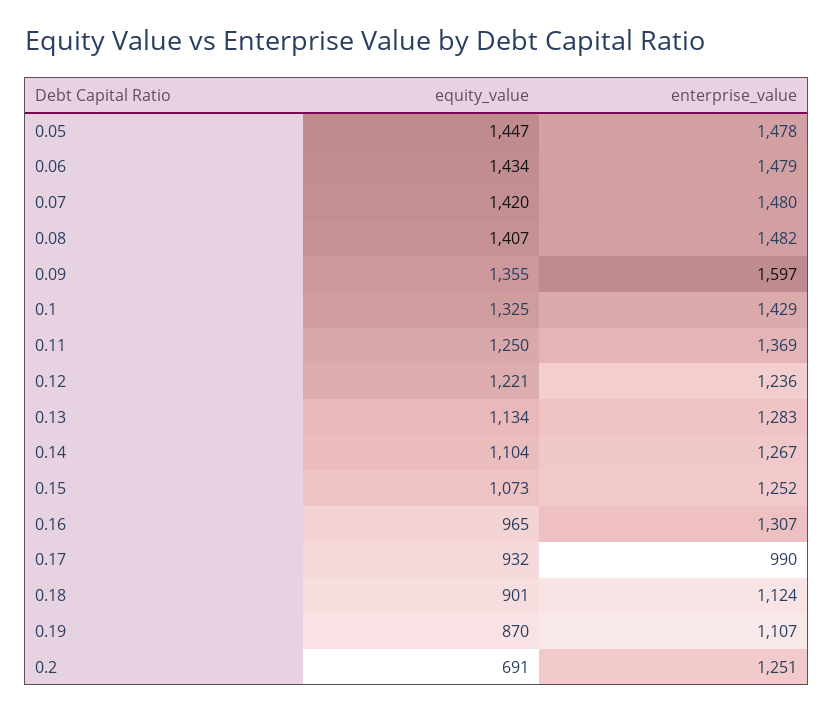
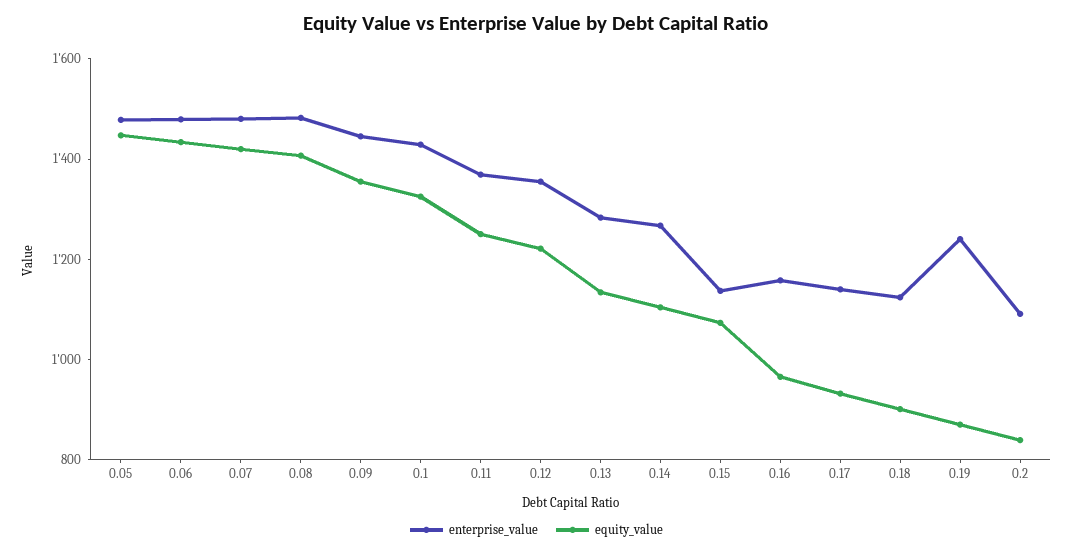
enterprise_value, 0.09: 1597 -> 1450
enterprise_value, 0.12: 1236 -> 1350
enterprise_value, 0.15: 1252 -> 1150
enterprise_value, 0.16: 1307 -> 1150
enterprise_value, 0.17: 990 -> 1150
enterprise_value, 0.19: 1107 -> 1250
equity_value, 0.2: 691 -> 850
enterprise_value, 0.2: 1251 -> 1100

